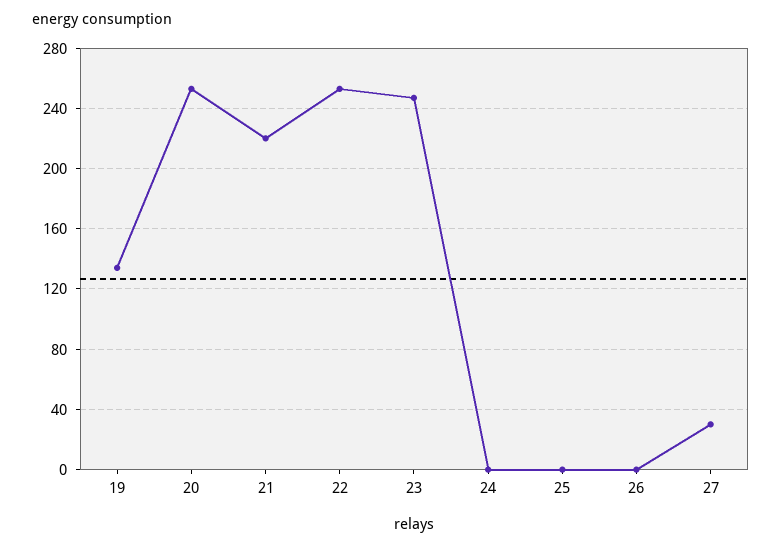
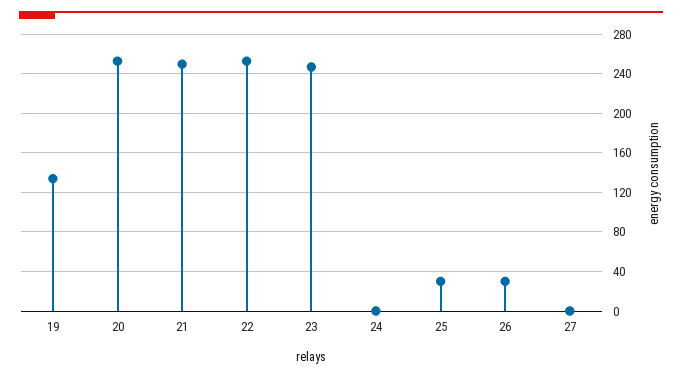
21: 220 -> 250
25: 0 -> 30
26: 0 -> 30
27: 30 -> 0

